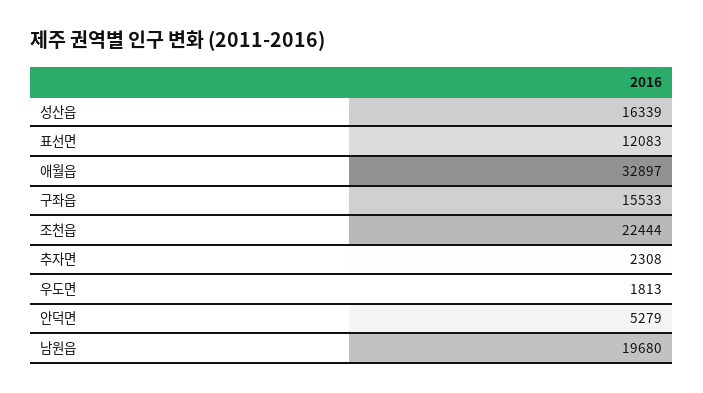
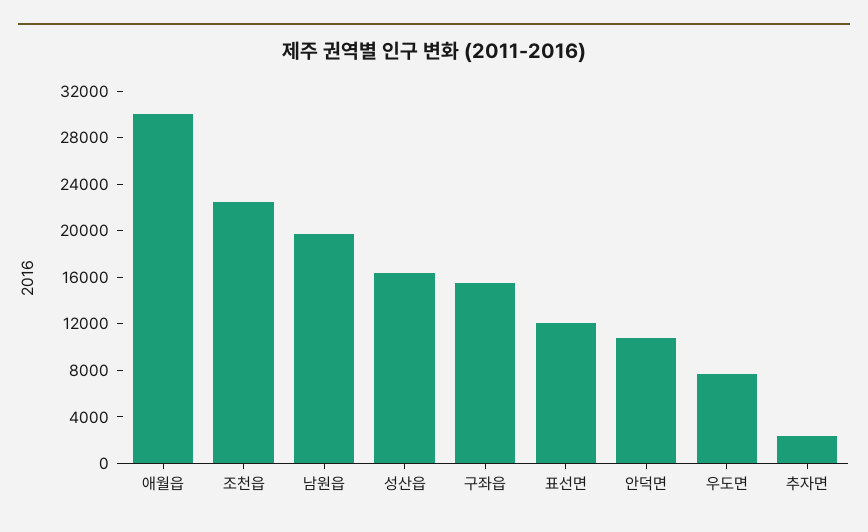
애월읍: 32897 -> 30000
우도면: 1813 -> 8000
안덕면: 5279 -> 11000

